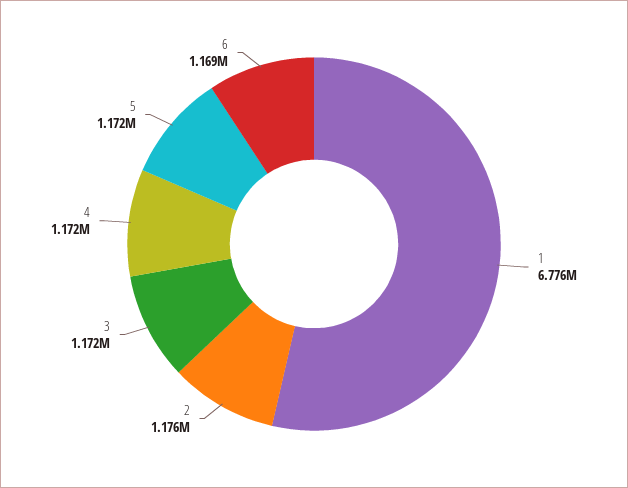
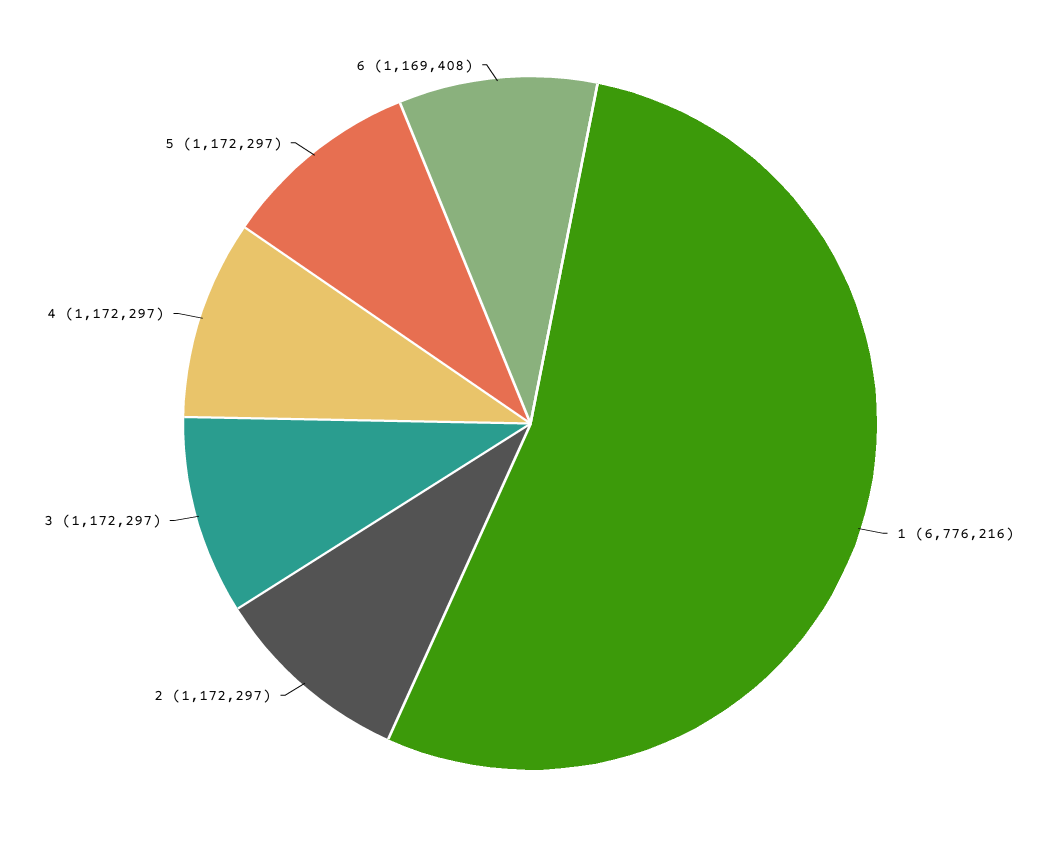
2: 1176000 -> 1172297

